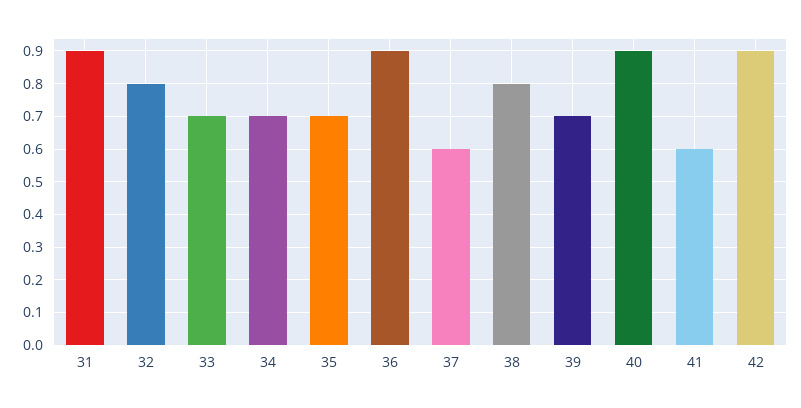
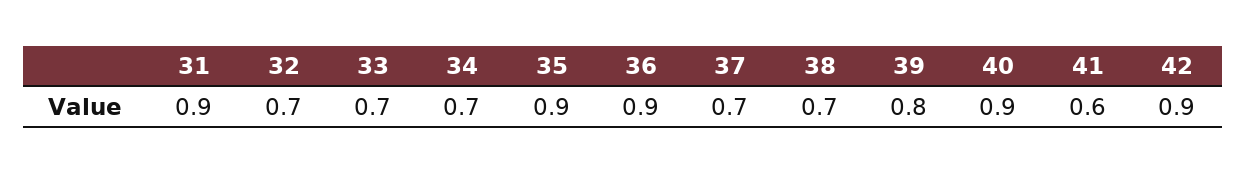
32: 0.8 -> 0.7
35: 0.7 -> 0.9
37: 0.6 -> 0.7
38: 0.8 -> 0.7
39: 0.7 -> 0.8

